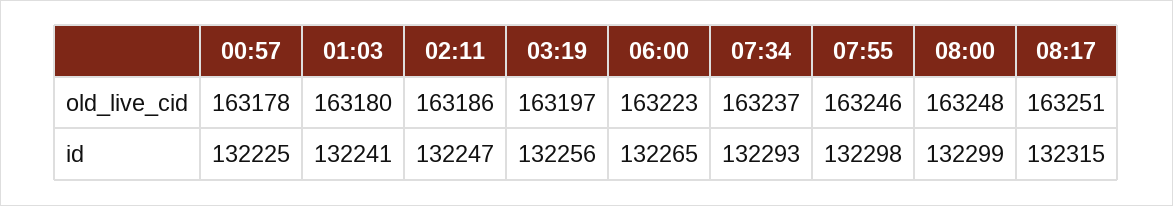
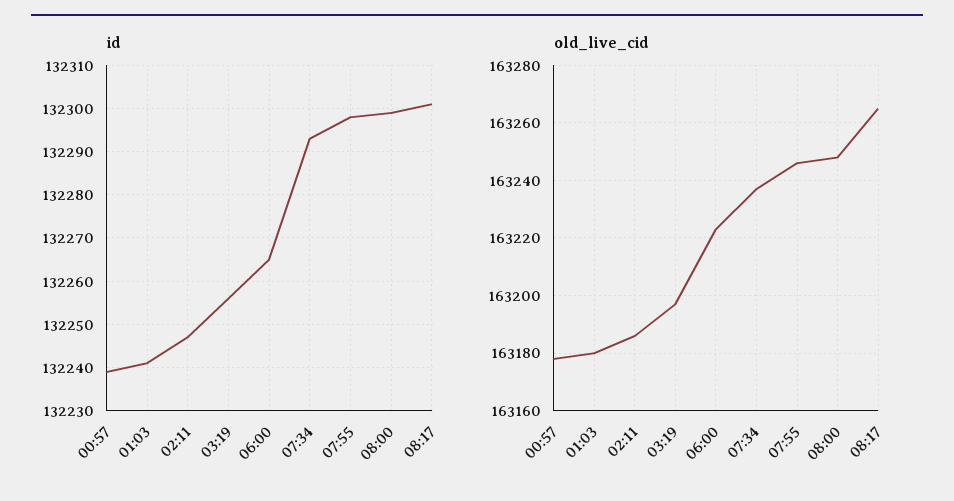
old_live_cid, 08:17: 163251 -> 163265
id, 00:57: 132225 -> 132240
id, 08:17: 132315 -> 132300

